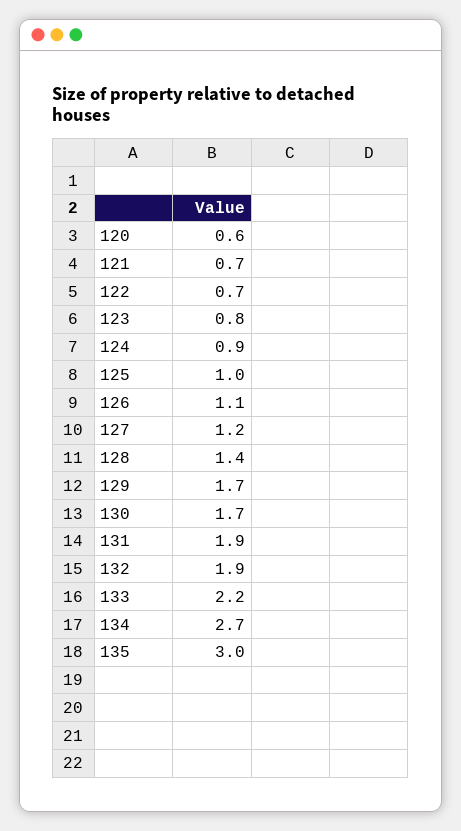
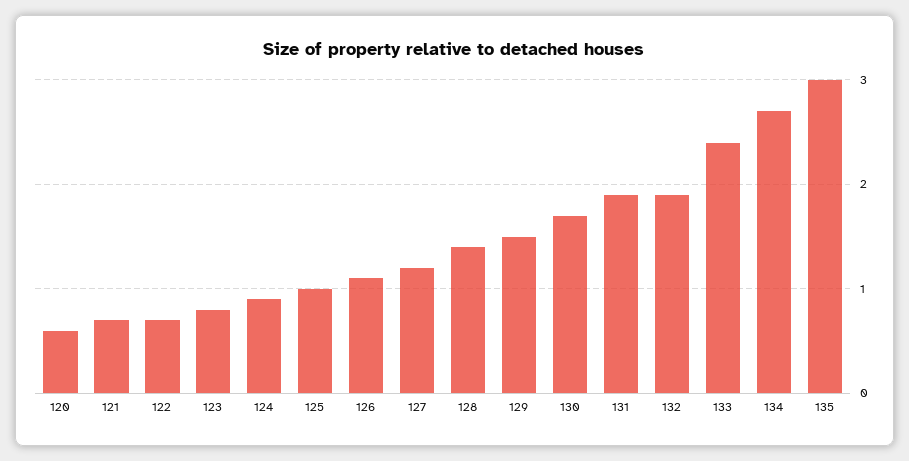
129: 1.7 -> 1.5
133: 2.2 -> 2.4

